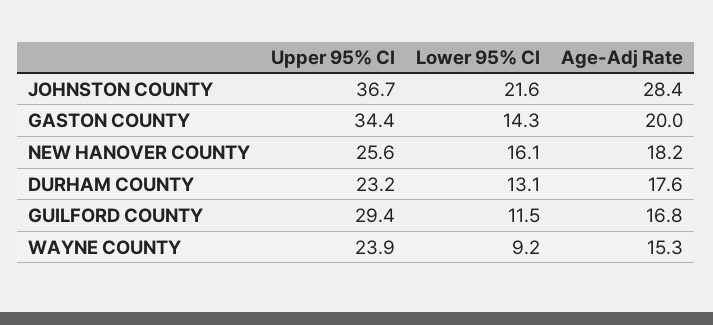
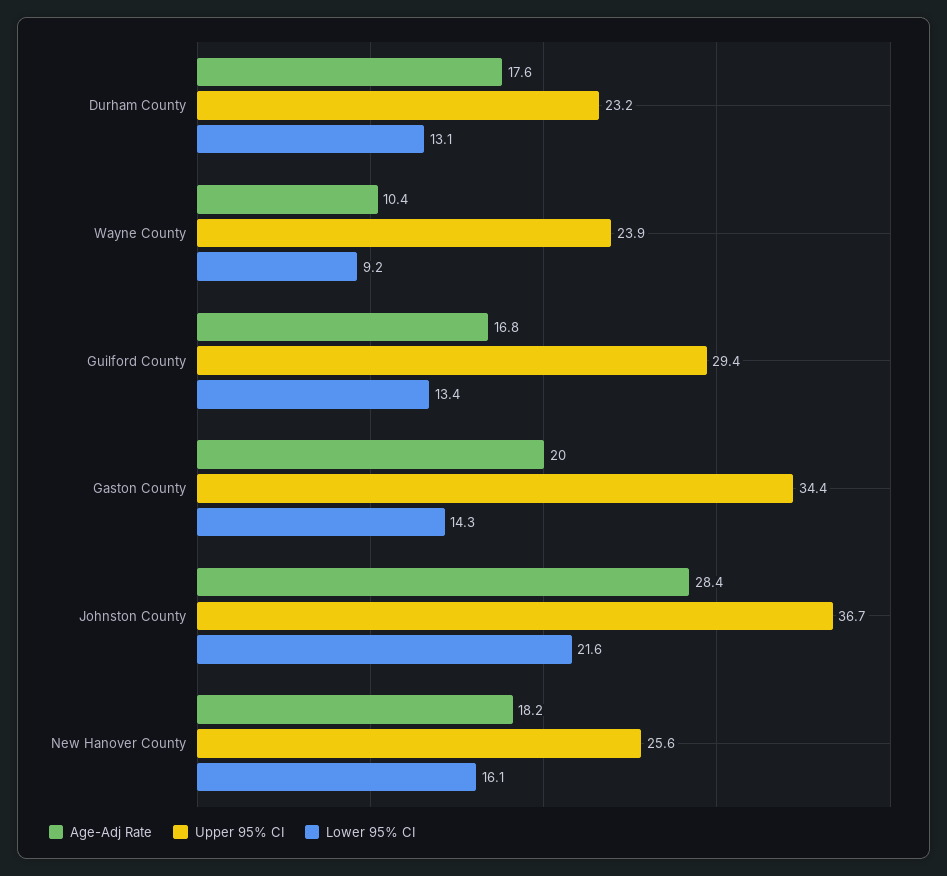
Lower 95% CI, GUILFORD COUNTY: 11.5 -> 13.4
Age-Adj Rate, WAYNE COUNTY: 15.3 -> 10.4

